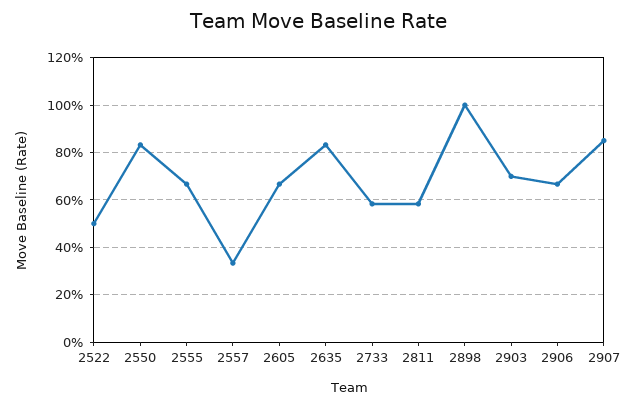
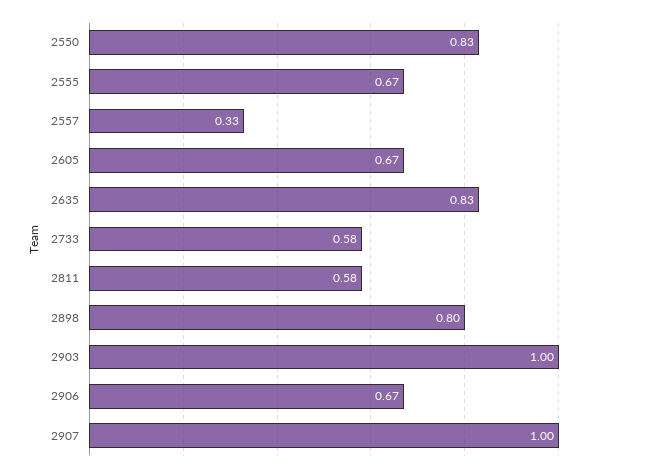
2522: 0.5 -> none
2898: 1 -> 0.8
2903: 0.7 -> 1
2907: 0.85 -> 1

